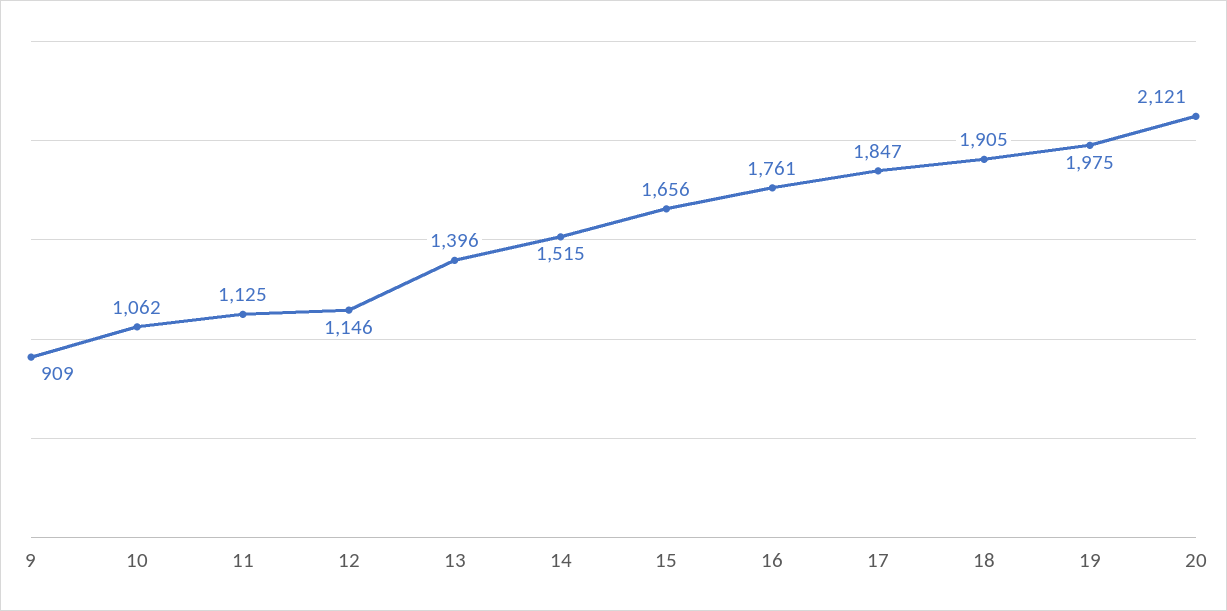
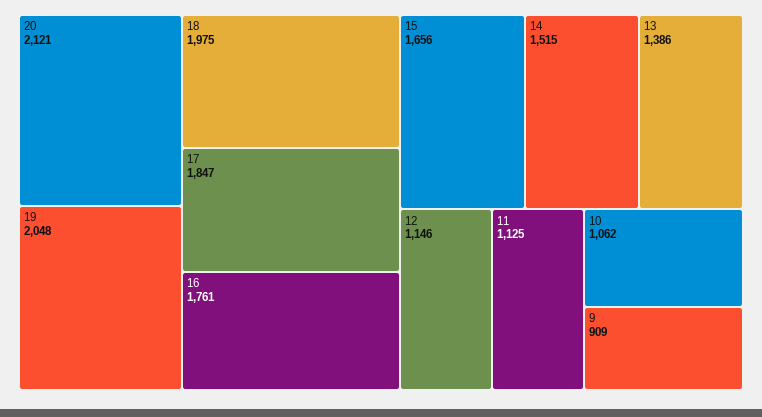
13: 1396 -> 1386
18: 1905 -> 1975
19: 1975 -> 2048

